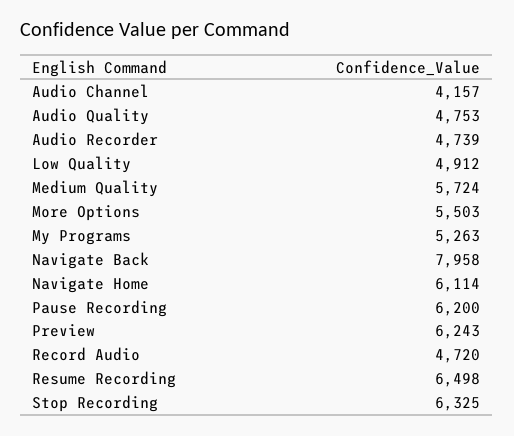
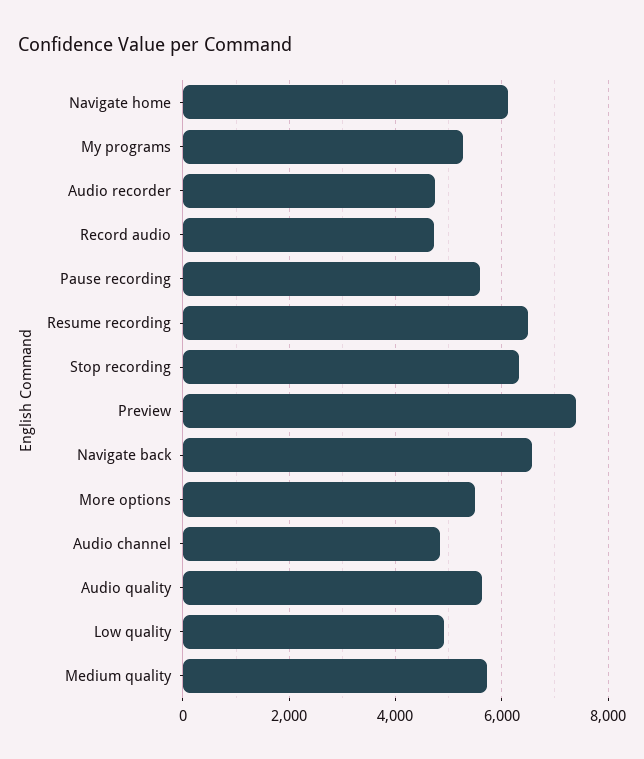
Audio Channel: 4157 -> 4800
Audio Quality: 4753 -> 5600
Navigate Back: 7958 -> 6600
Pause Recording: 6200 -> 5600
Preview: 6243 -> 7400

